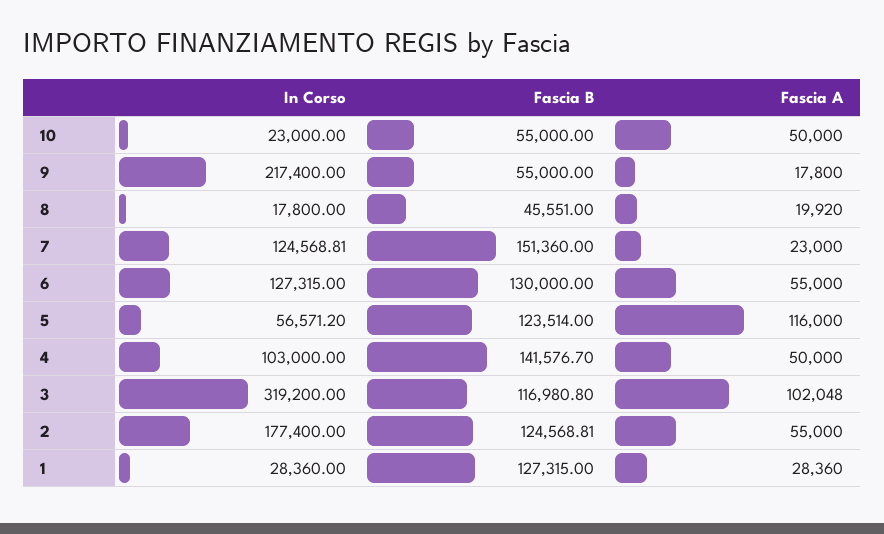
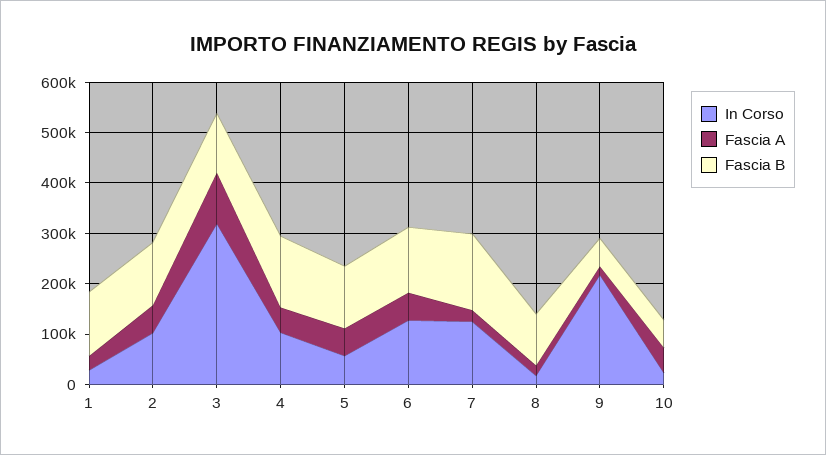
Fascia B, 8: 45551 -> 100000
Fascia A, 5: 116000 -> 60000
In Corso, 2: 177400 -> 100000

